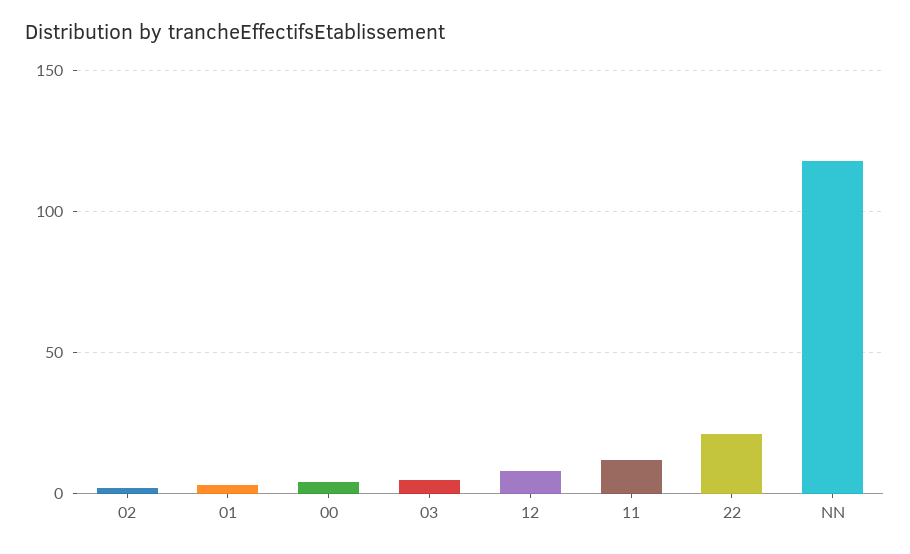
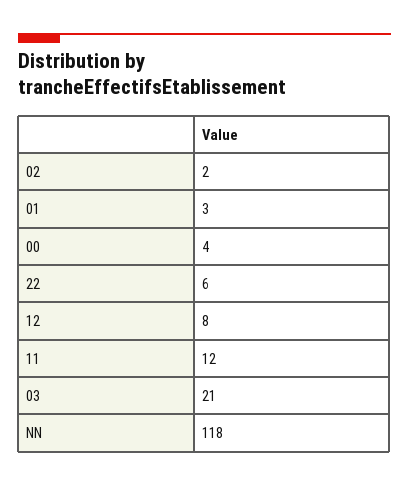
03: 5 -> 21
22: 20 -> 6

